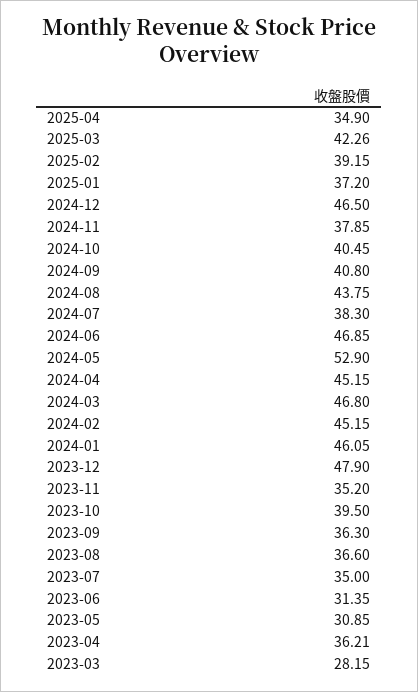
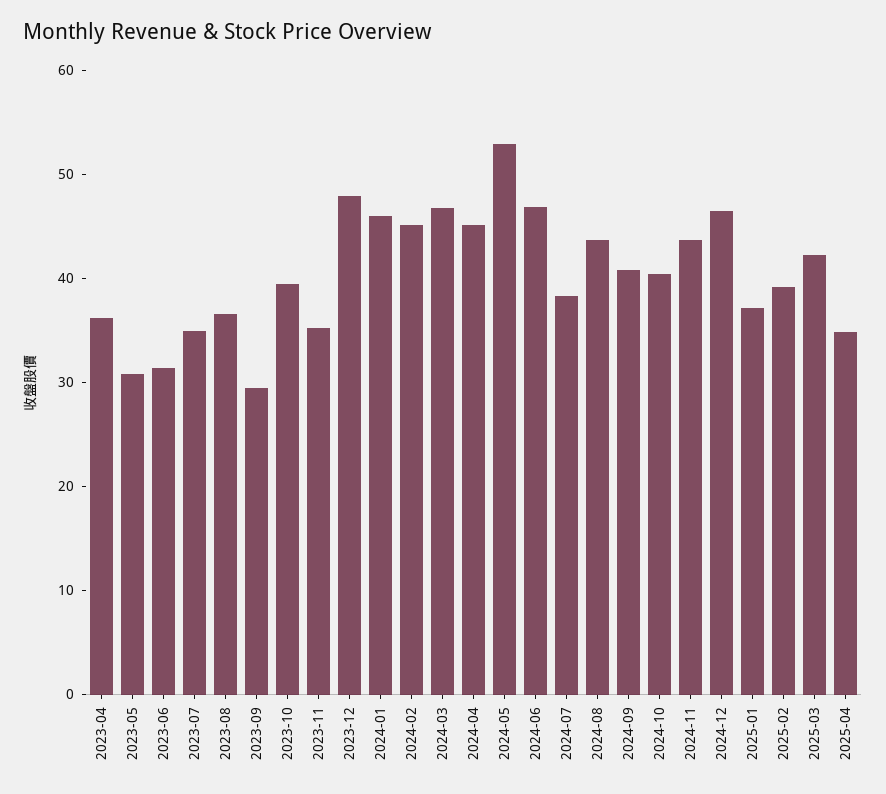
2024-11: 37.85 -> 44
2023-09: 36.3 -> 30
2023-03: 28.15 -> none

